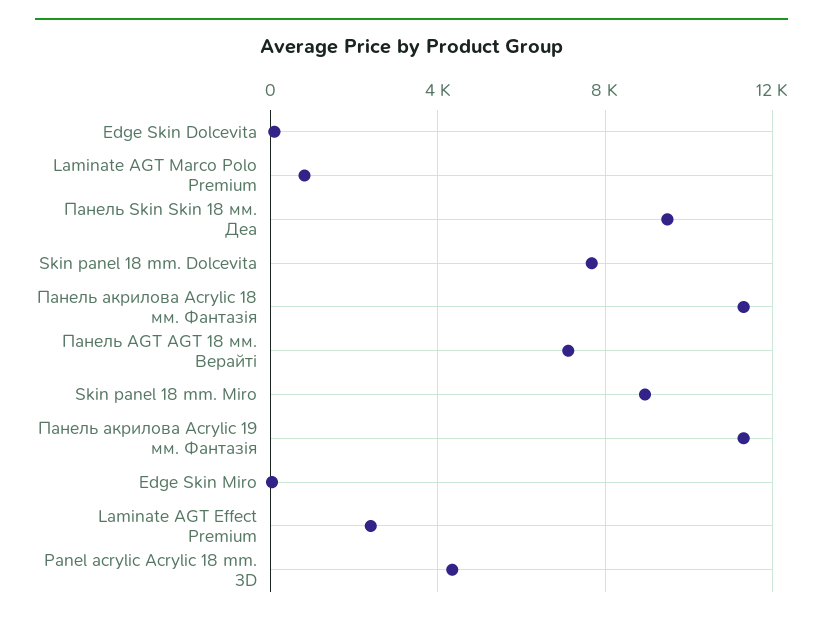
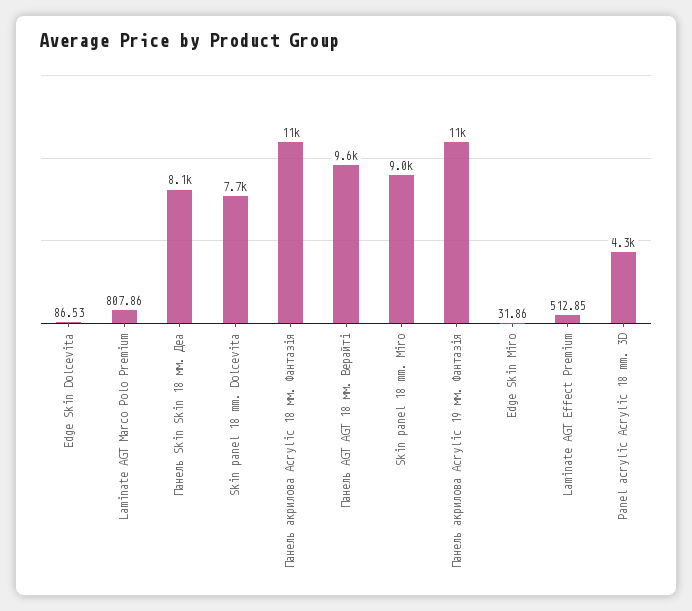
Панель Skin Skin 18 мм. Деа: 9500 -> 8100
Панель AGT AGT 18 мм. Верайті: 7000 -> 9600
Laminate AGT Effect Premium: 2500 -> 512.85

